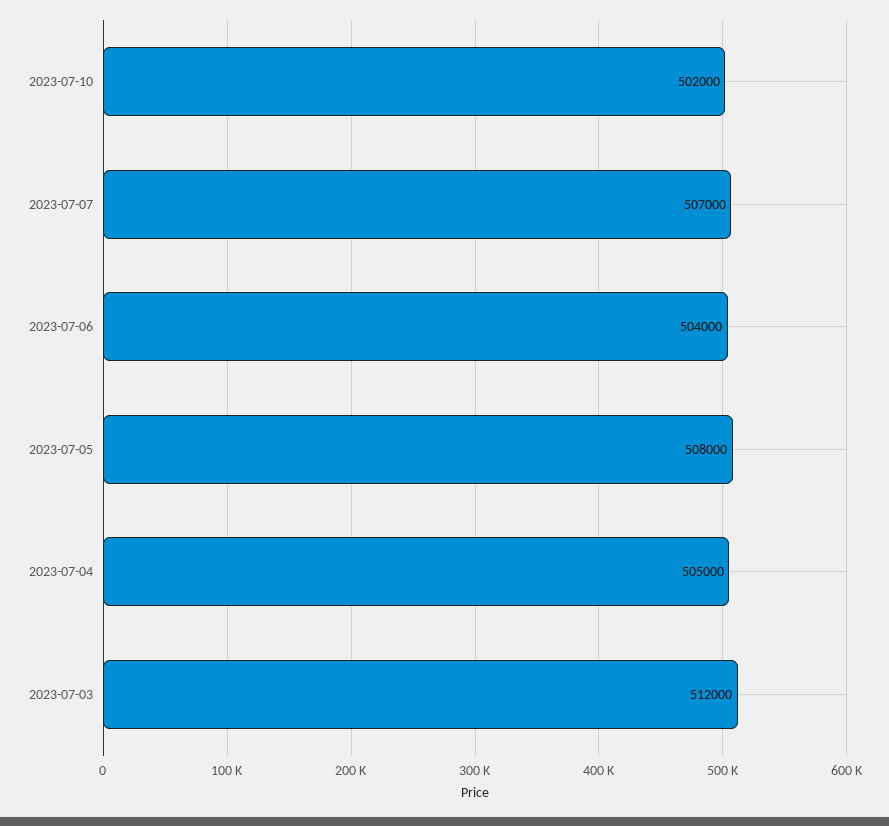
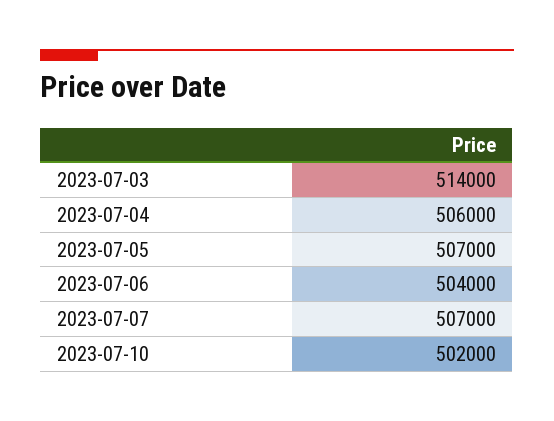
2023-07-05: 508000 -> 507000
2023-07-04: 505000 -> 506000
2023-07-03: 512000 -> 514000

